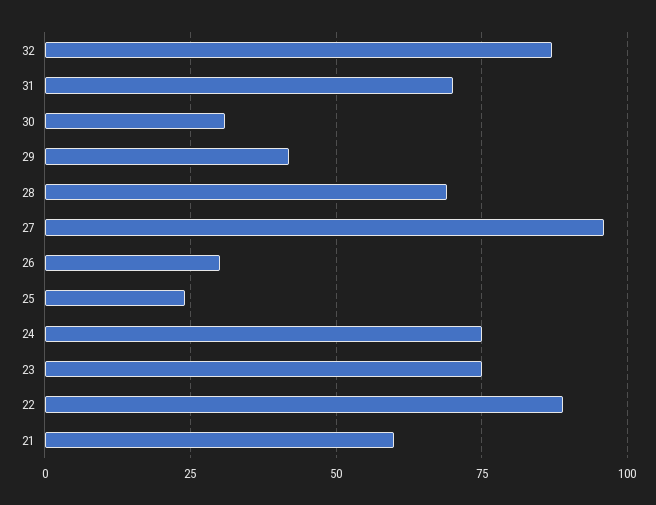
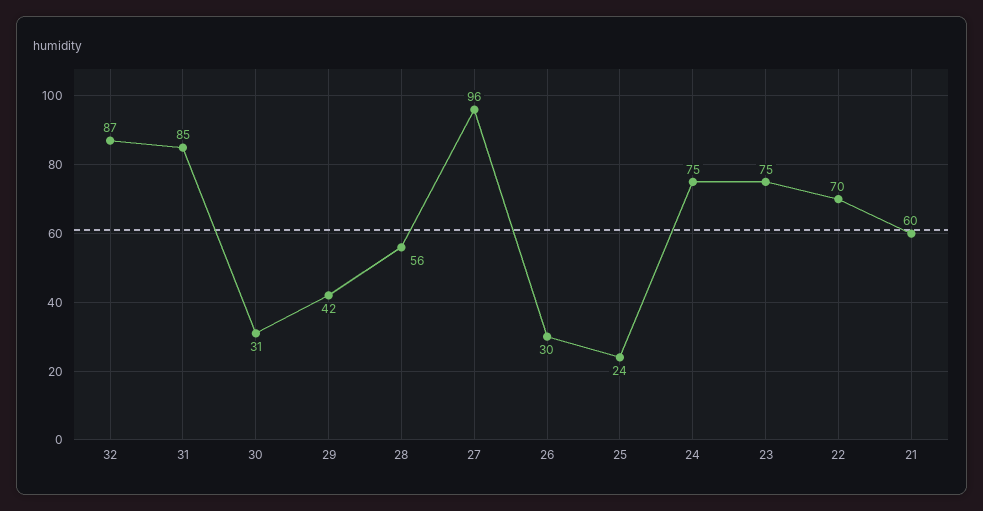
31: 70 -> 85
28: 70 -> 56
22: 90 -> 70

